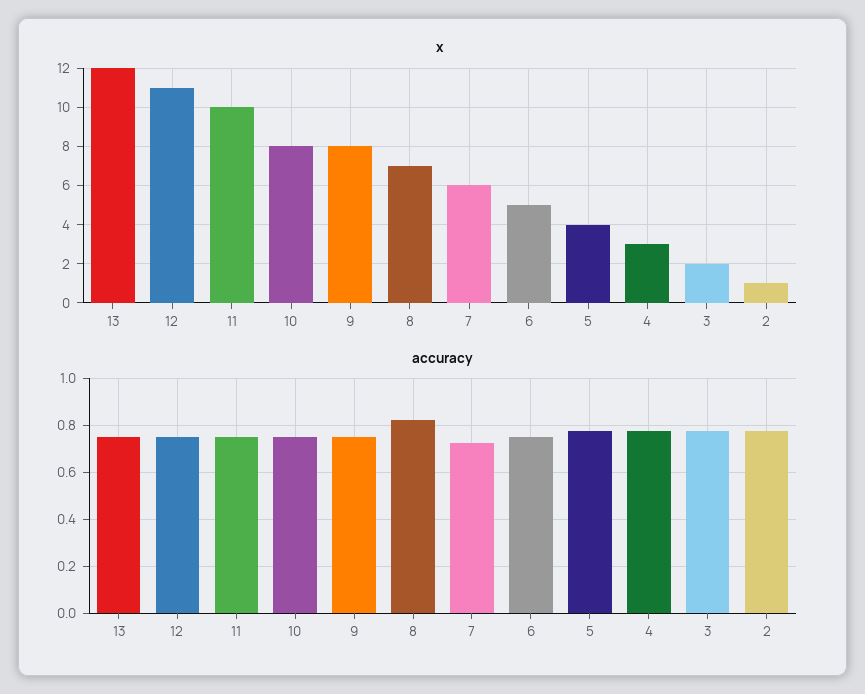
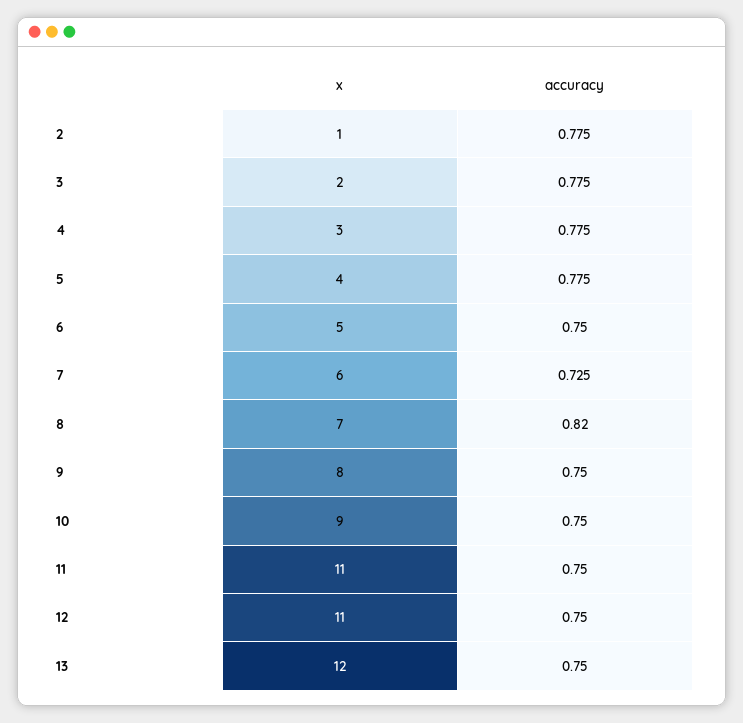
x, 11: 10 -> 11
x, 10: 8 -> 9

